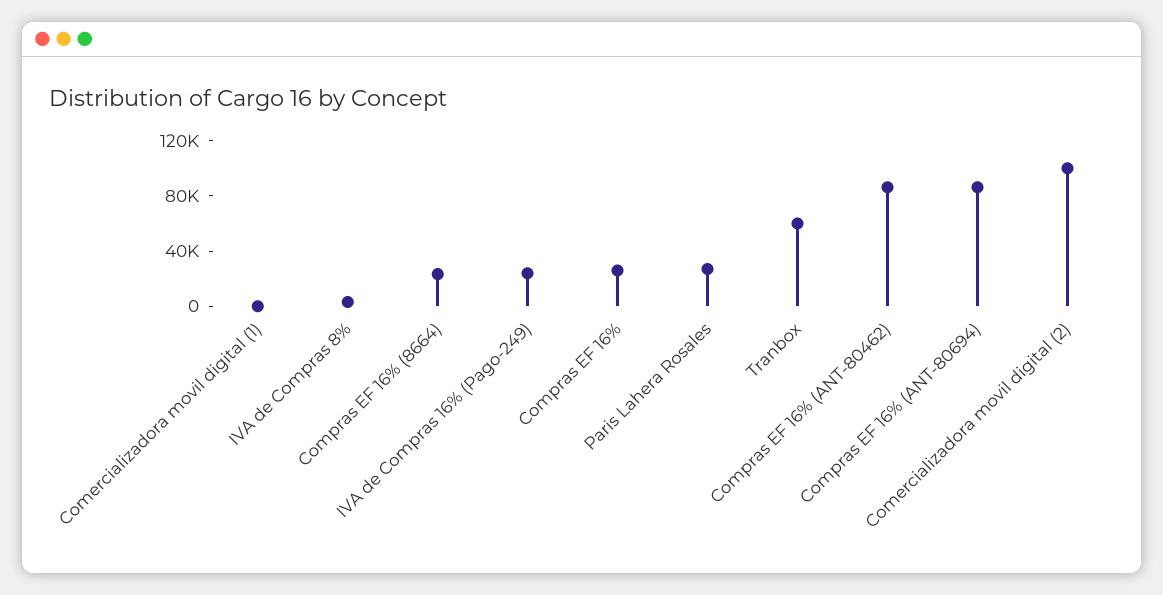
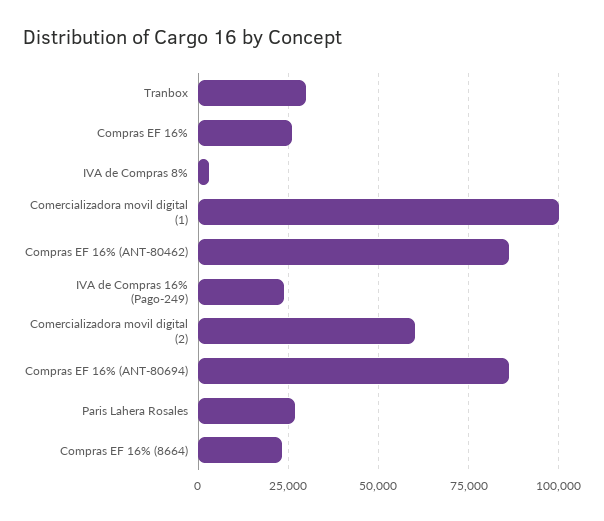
Comercializadora movil digital (1): 0 -> 100000
Tranbox: 60000 -> 30000
Comercializadora movil digital (2): 100000 -> 60000

